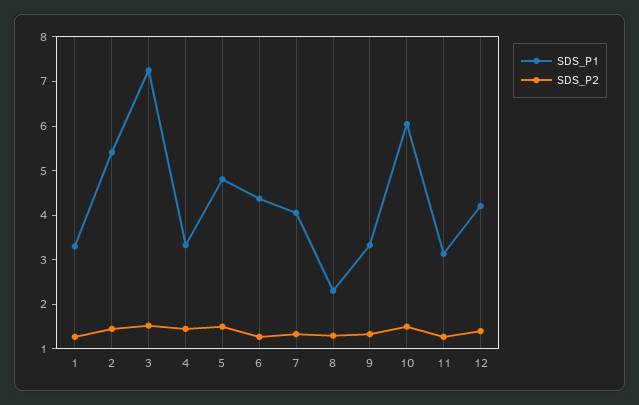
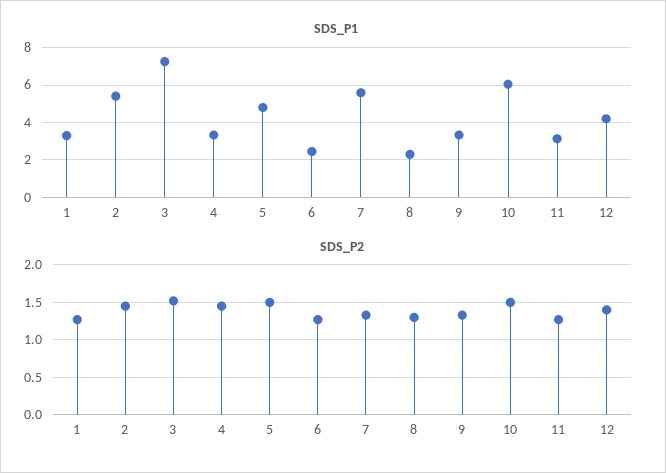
SDS_P1, 6: 4.4 -> 2.5
SDS_P1, 7: 4 -> 5.5

